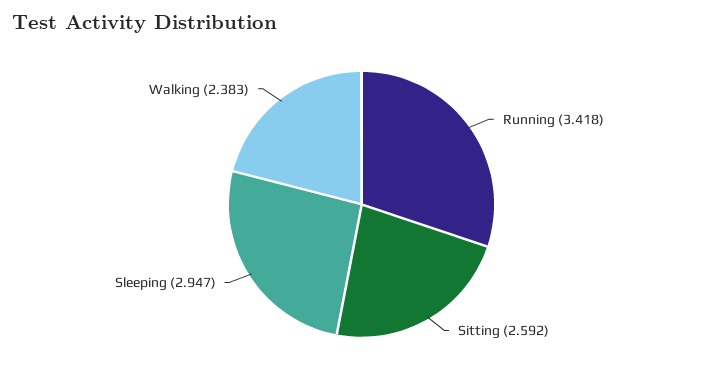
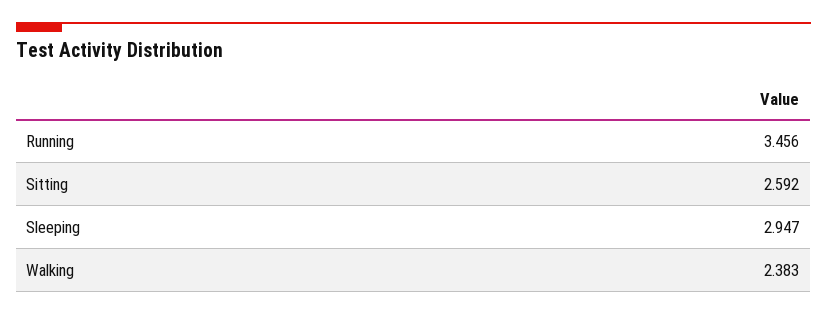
Running: 3.418 -> 3.456

